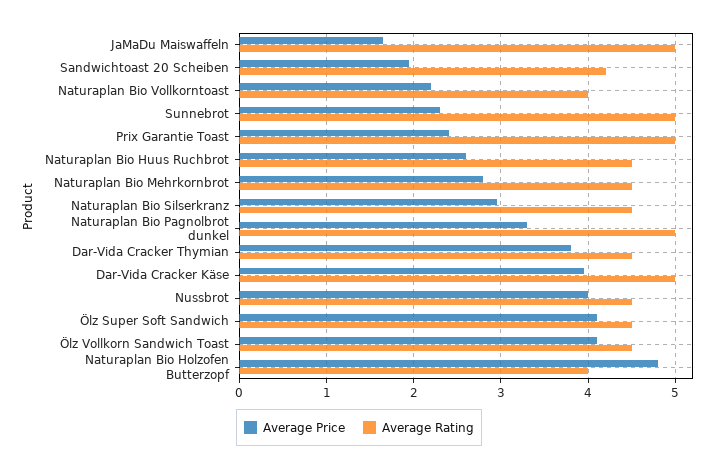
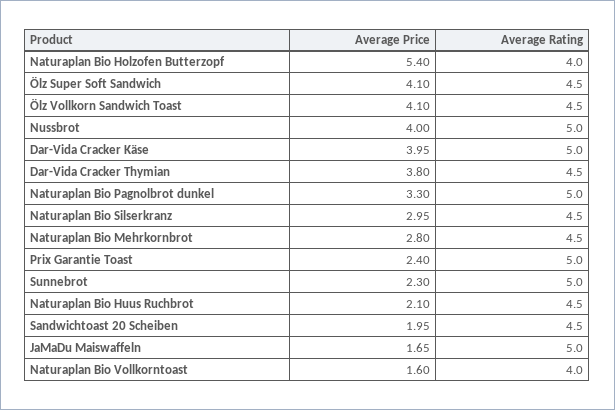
Average Rating, Sandwichtoast 20 Scheiben: 4.2 -> 4.5
Average Price, Naturaplan Bio Vollkorntoast: 2.2 -> 1.6
Average Price, Naturaplan Bio Huus Ruchbrot: 2.6 -> 2.1
Average Rating, Nussbrot: 4.5 -> 5
Average Price, Naturaplan Bio Holzofen Butterzopf: 4.8 -> 5.4

